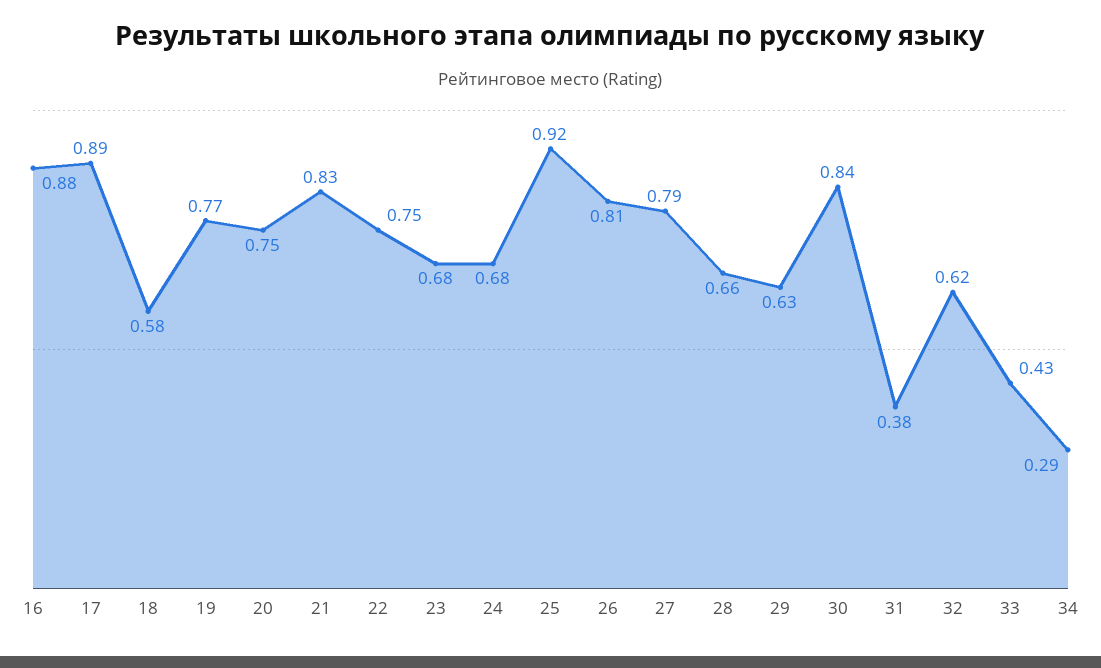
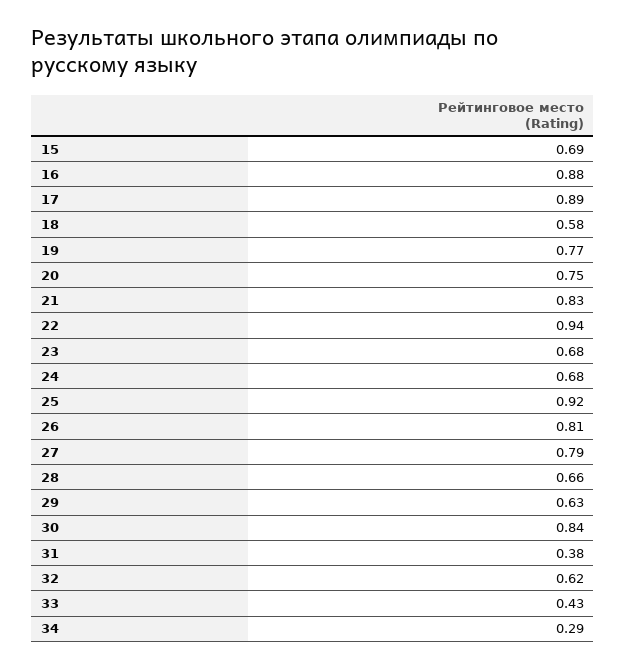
22: 0.75 -> 0.94
15: none -> 0.69

